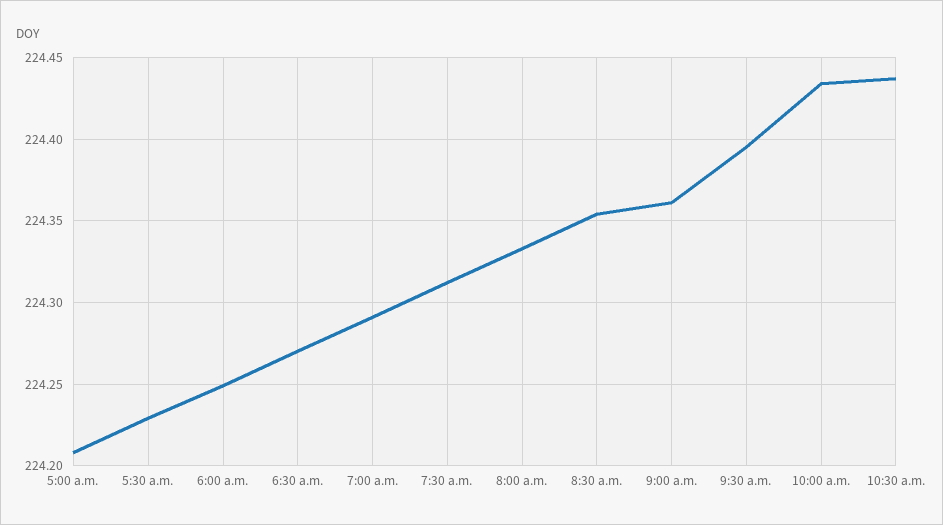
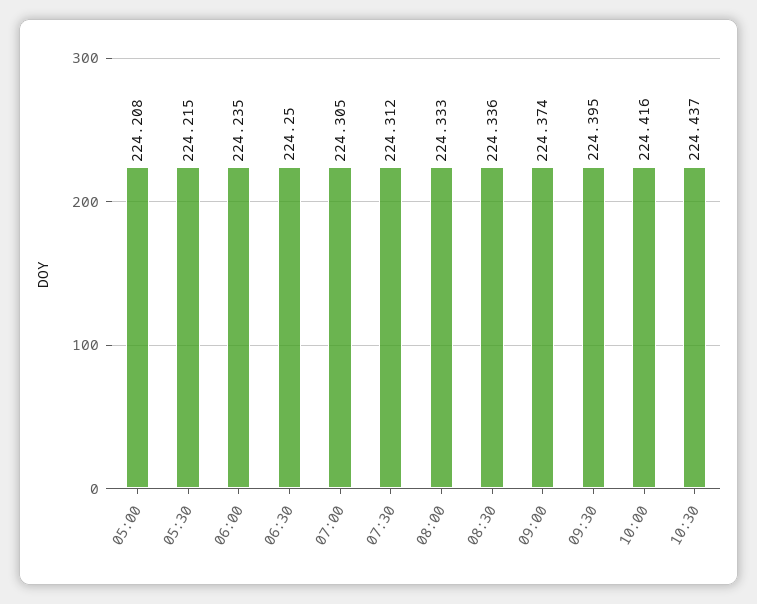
5:30 a.m.: 224.23 -> 224.215
6:00 a.m.: 224.25 -> 224.235
6:30 a.m.: 224.27 -> 224.25
7:00 a.m.: 224.29 -> 224.305
8:30 a.m.: 224.355 -> 224.336
9:00 a.m.: 224.36 -> 224.374
10:00 a.m.: 224.435 -> 224.416

